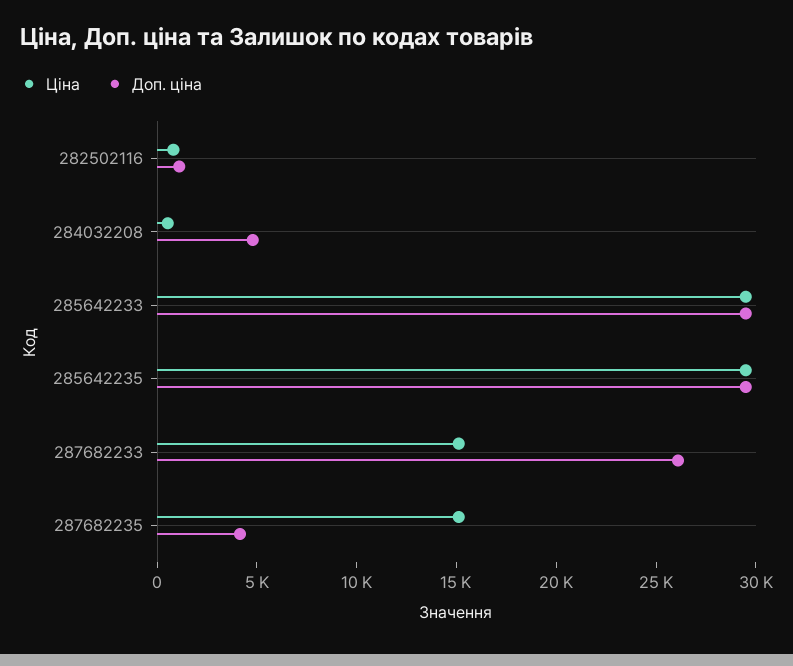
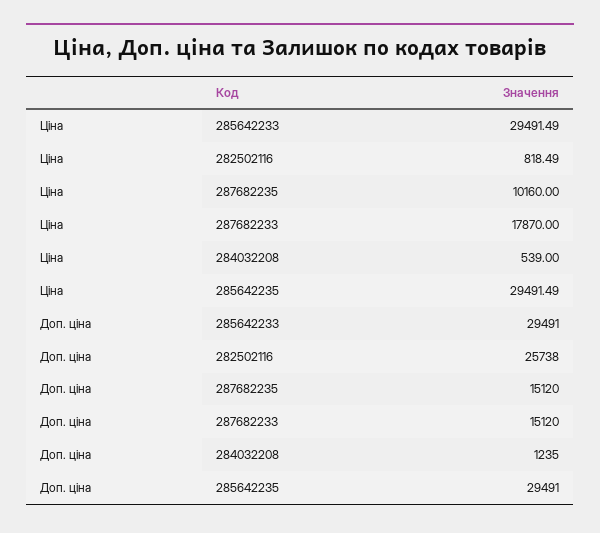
Доп. ціна, 282502116: 1000 -> 25738
Доп. ціна, 284032208: 5000 -> 1235
Ціна, 287682233: 15000 -> 17870
Доп. ціна, 287682233: 26000 -> 15120
Ціна, 287682235: 15000 -> 10160
Доп. ціна, 287682235: 4000 -> 15120

